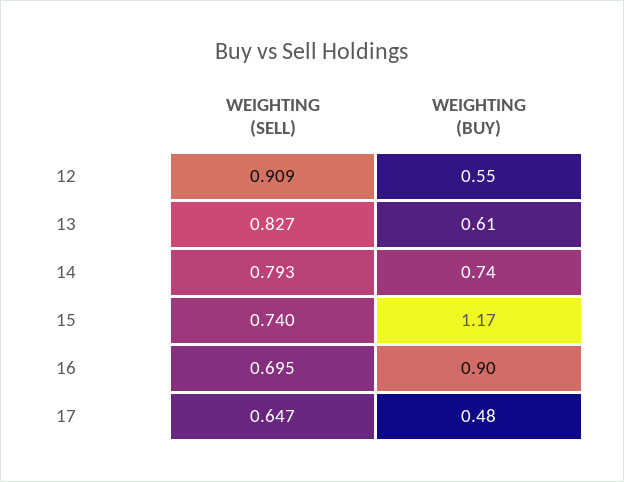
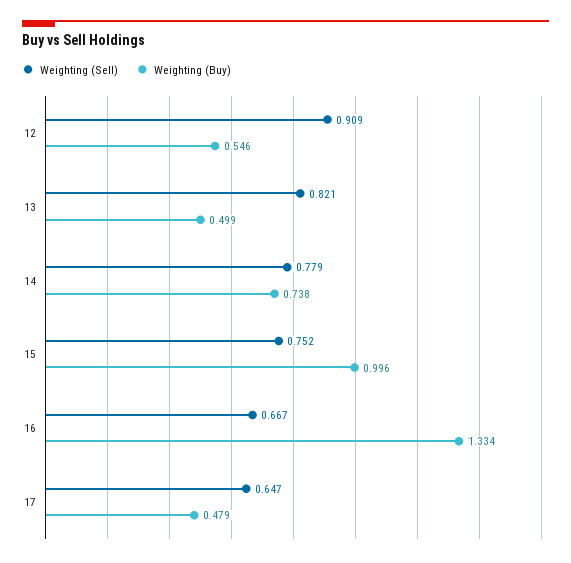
WEIGHTING (SELL), 13: 0.827 -> 0.821
WEIGHTING (BUY), 13: 0.61 -> 0.499
WEIGHTING (SELL), 14: 0.793 -> 0.779
WEIGHTING (SELL), 15: 0.74 -> 0.752
WEIGHTING (BUY), 15: 1.17 -> 0.996
WEIGHTING (SELL), 16: 0.695 -> 0.667
WEIGHTING (BUY), 16: 0.9 -> 1.334

